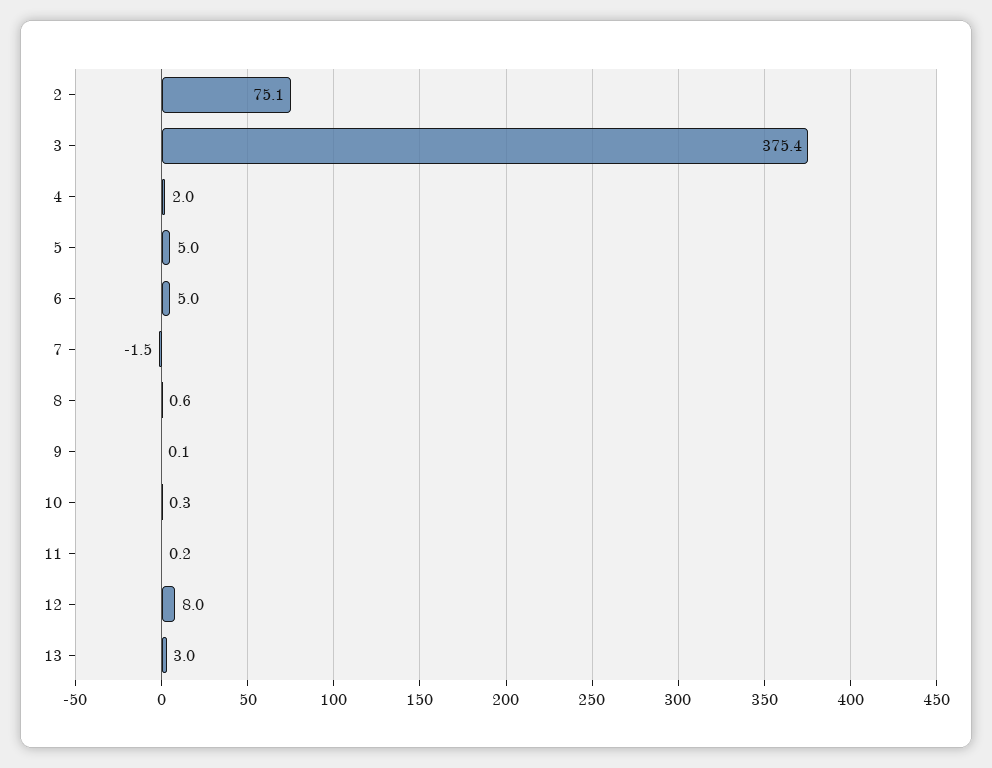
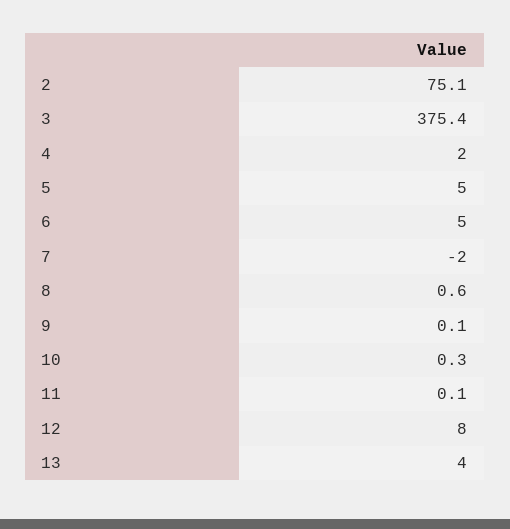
7: -1.5 -> -2
11: 0.2 -> 0.1
13: 3 -> 4

